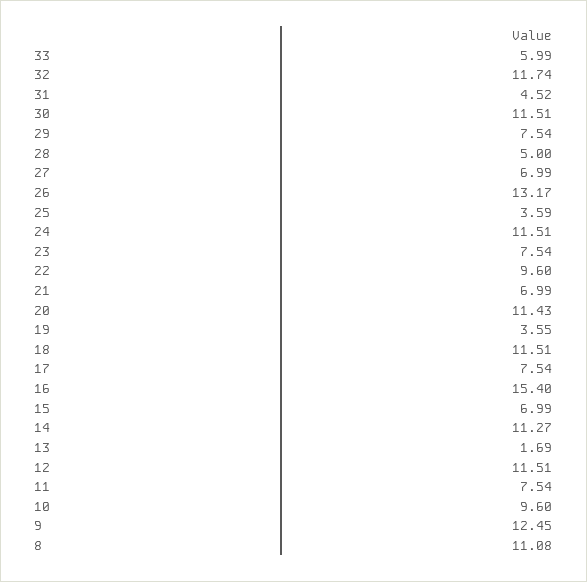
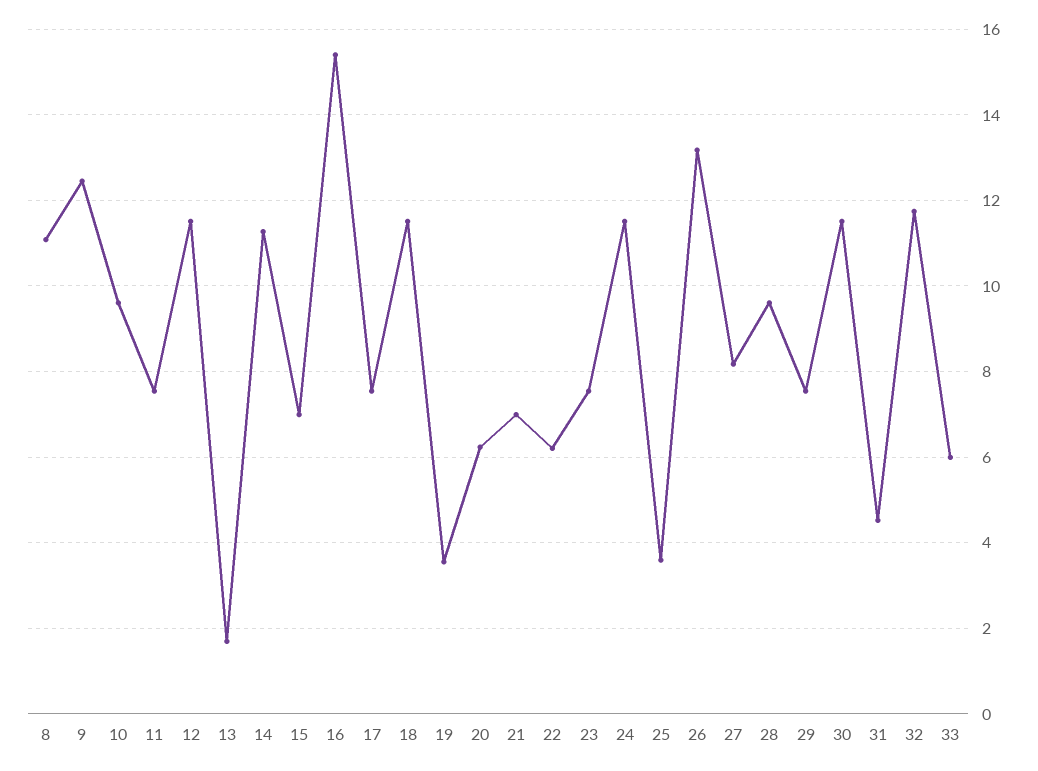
28: 5 -> 9.6
27: 6.99 -> 8.2
22: 9.6 -> 6.2
20: 11.43 -> 6.2

